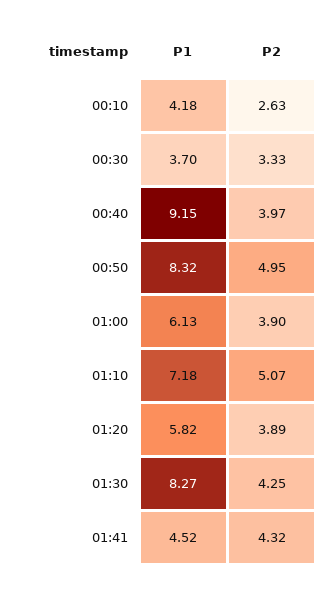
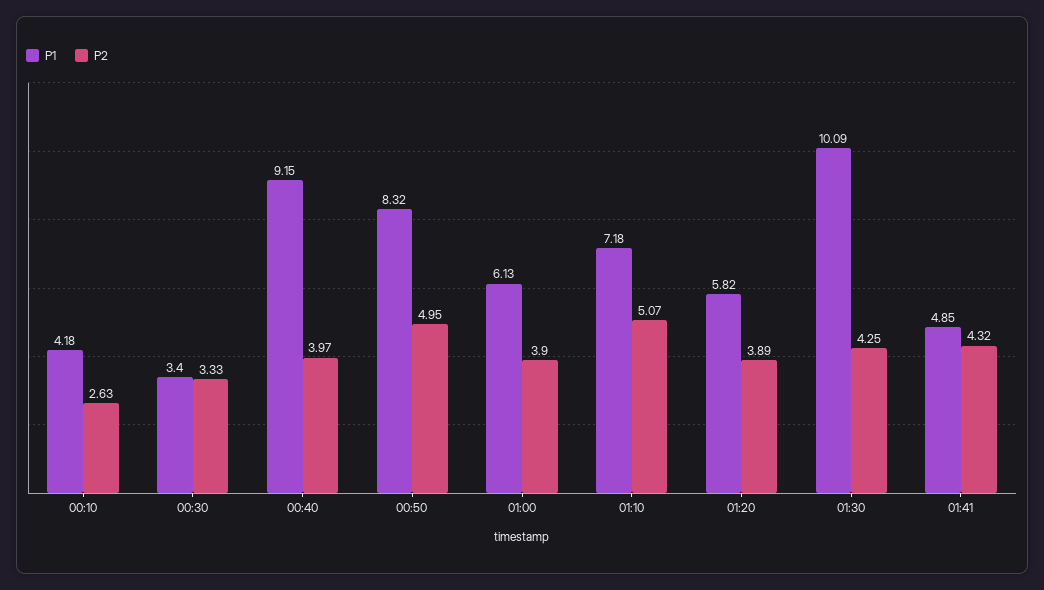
P1, 00:30: 3.7 -> 3.4
P1, 01:30: 8.27 -> 10.09
P1, 01:41: 4.52 -> 4.85

